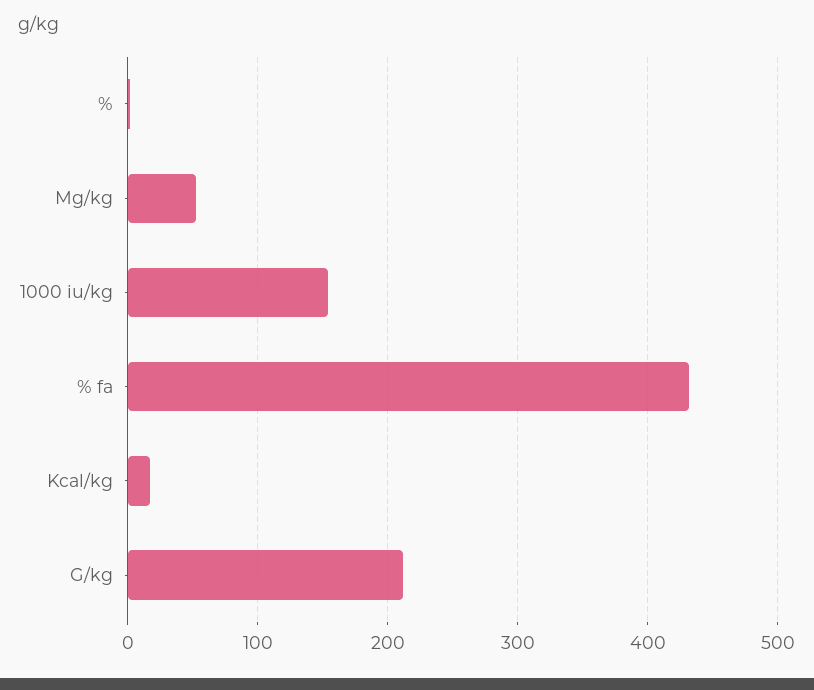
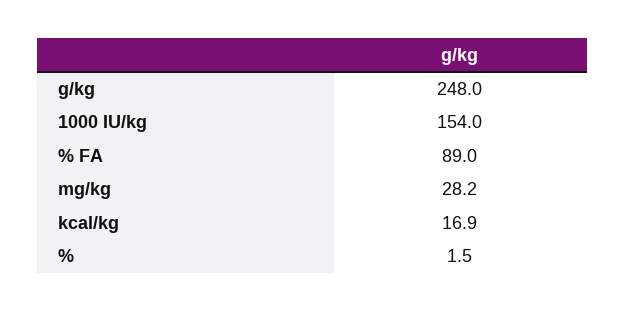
Mg/kg: 50 -> 28.2
% fa: 430 -> 89
G/kg: 210 -> 248

